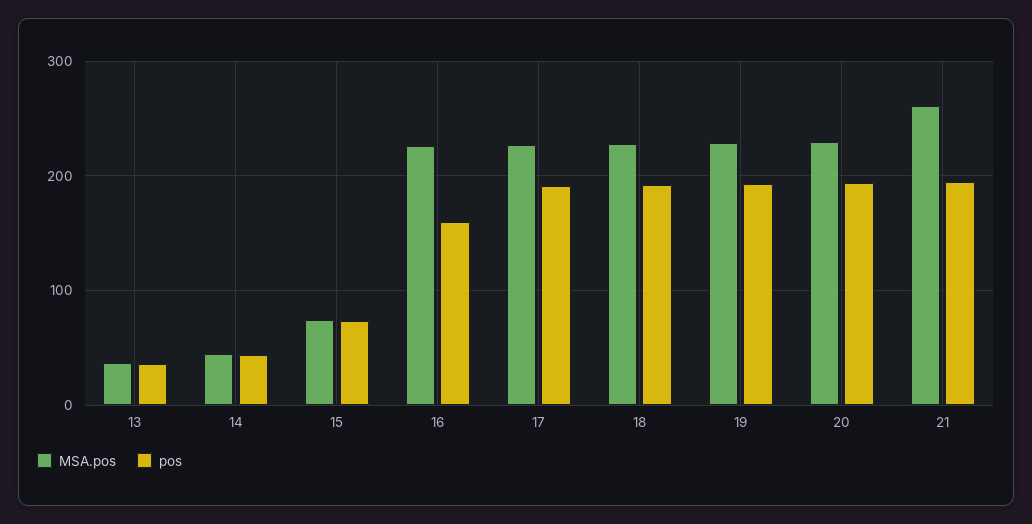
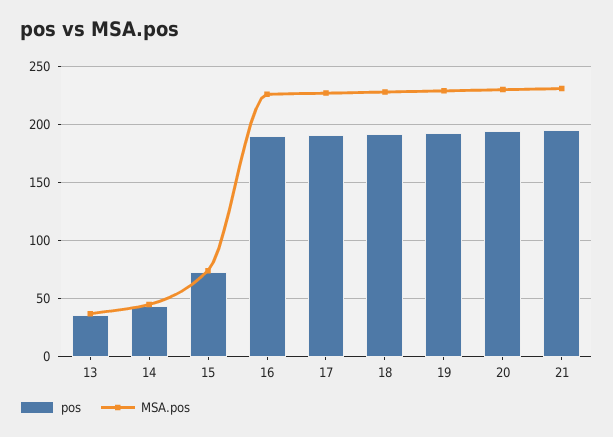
pos, 16: 160 -> 190
MSA.pos, 21: 260 -> 230

